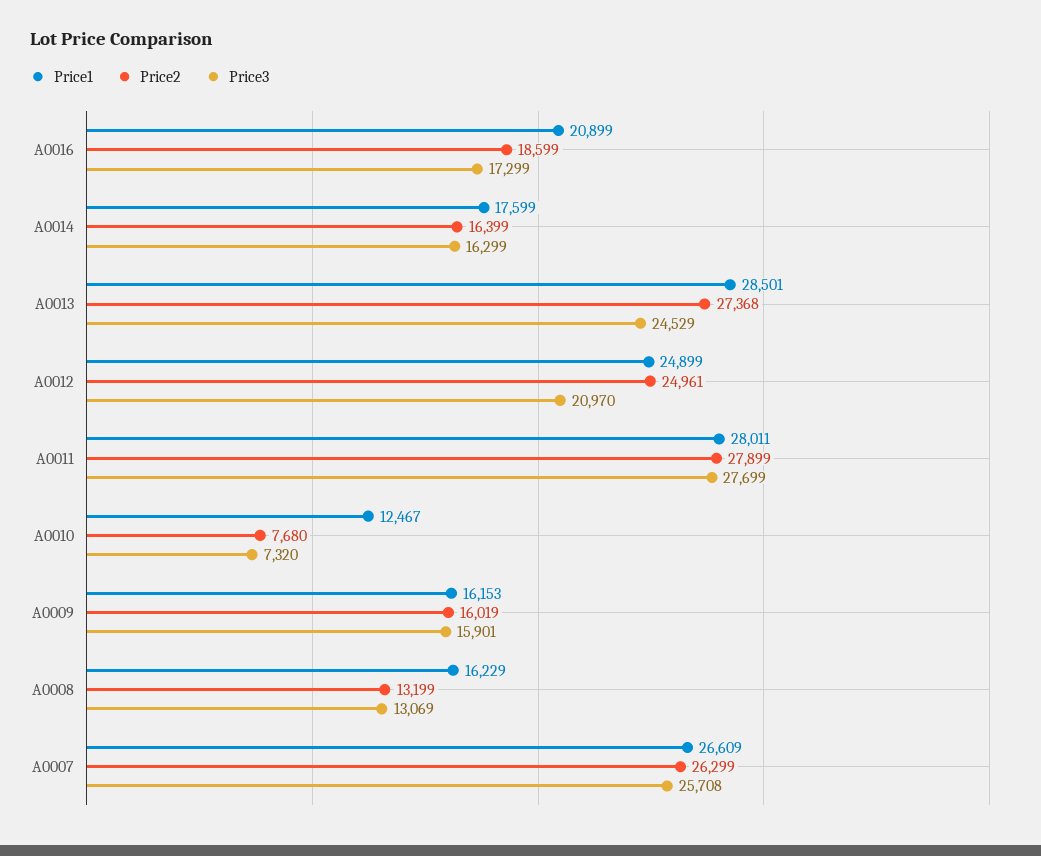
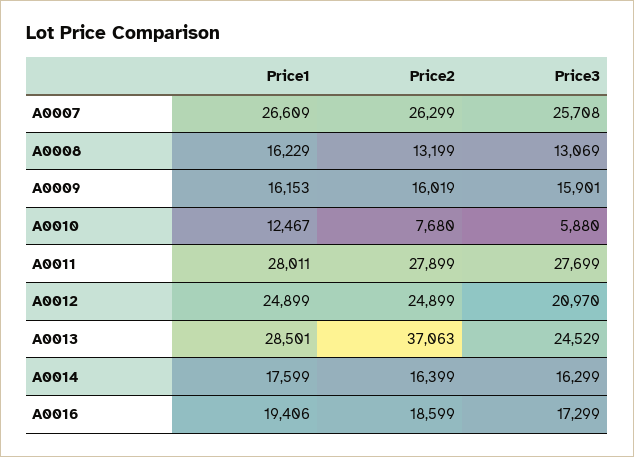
Price1, A0016: 20899 -> 19406
Price2, A0013: 27368 -> 37063
Price2, A0012: 24961 -> 24899
Price3, A0010: 7320 -> 5880

